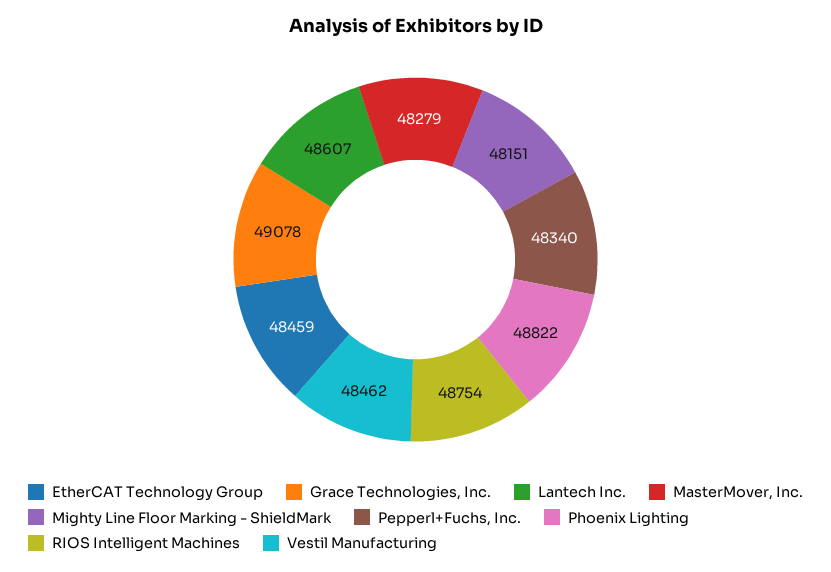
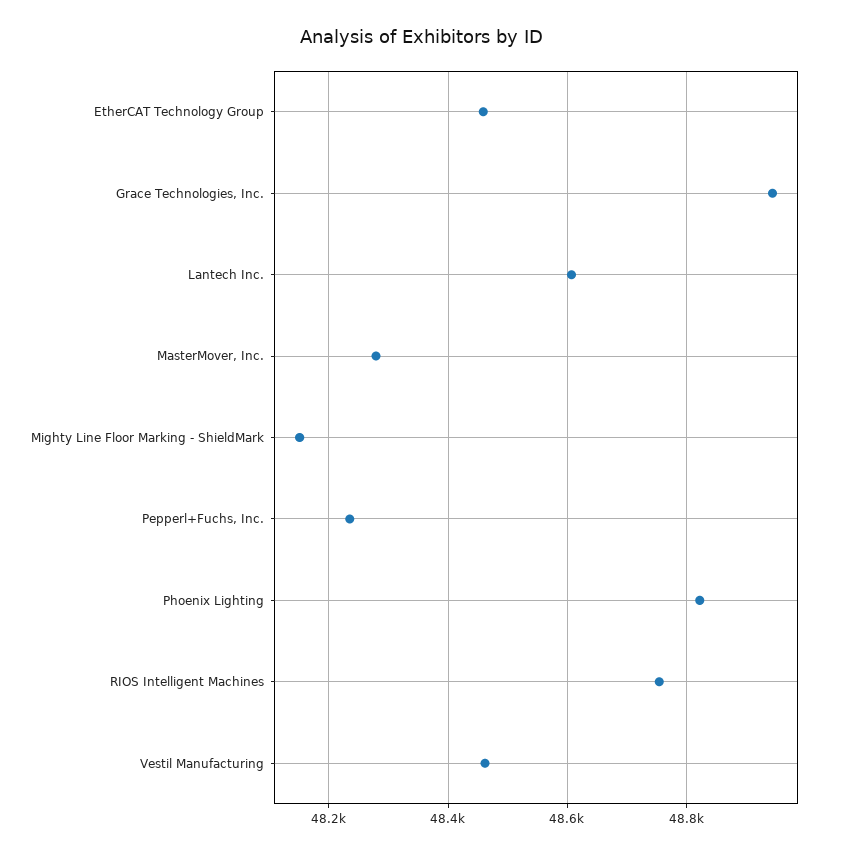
Grace Technologies, Inc.: 49078 -> 48940
Pepperl+Fuchs, Inc.: 48340 -> 48240

